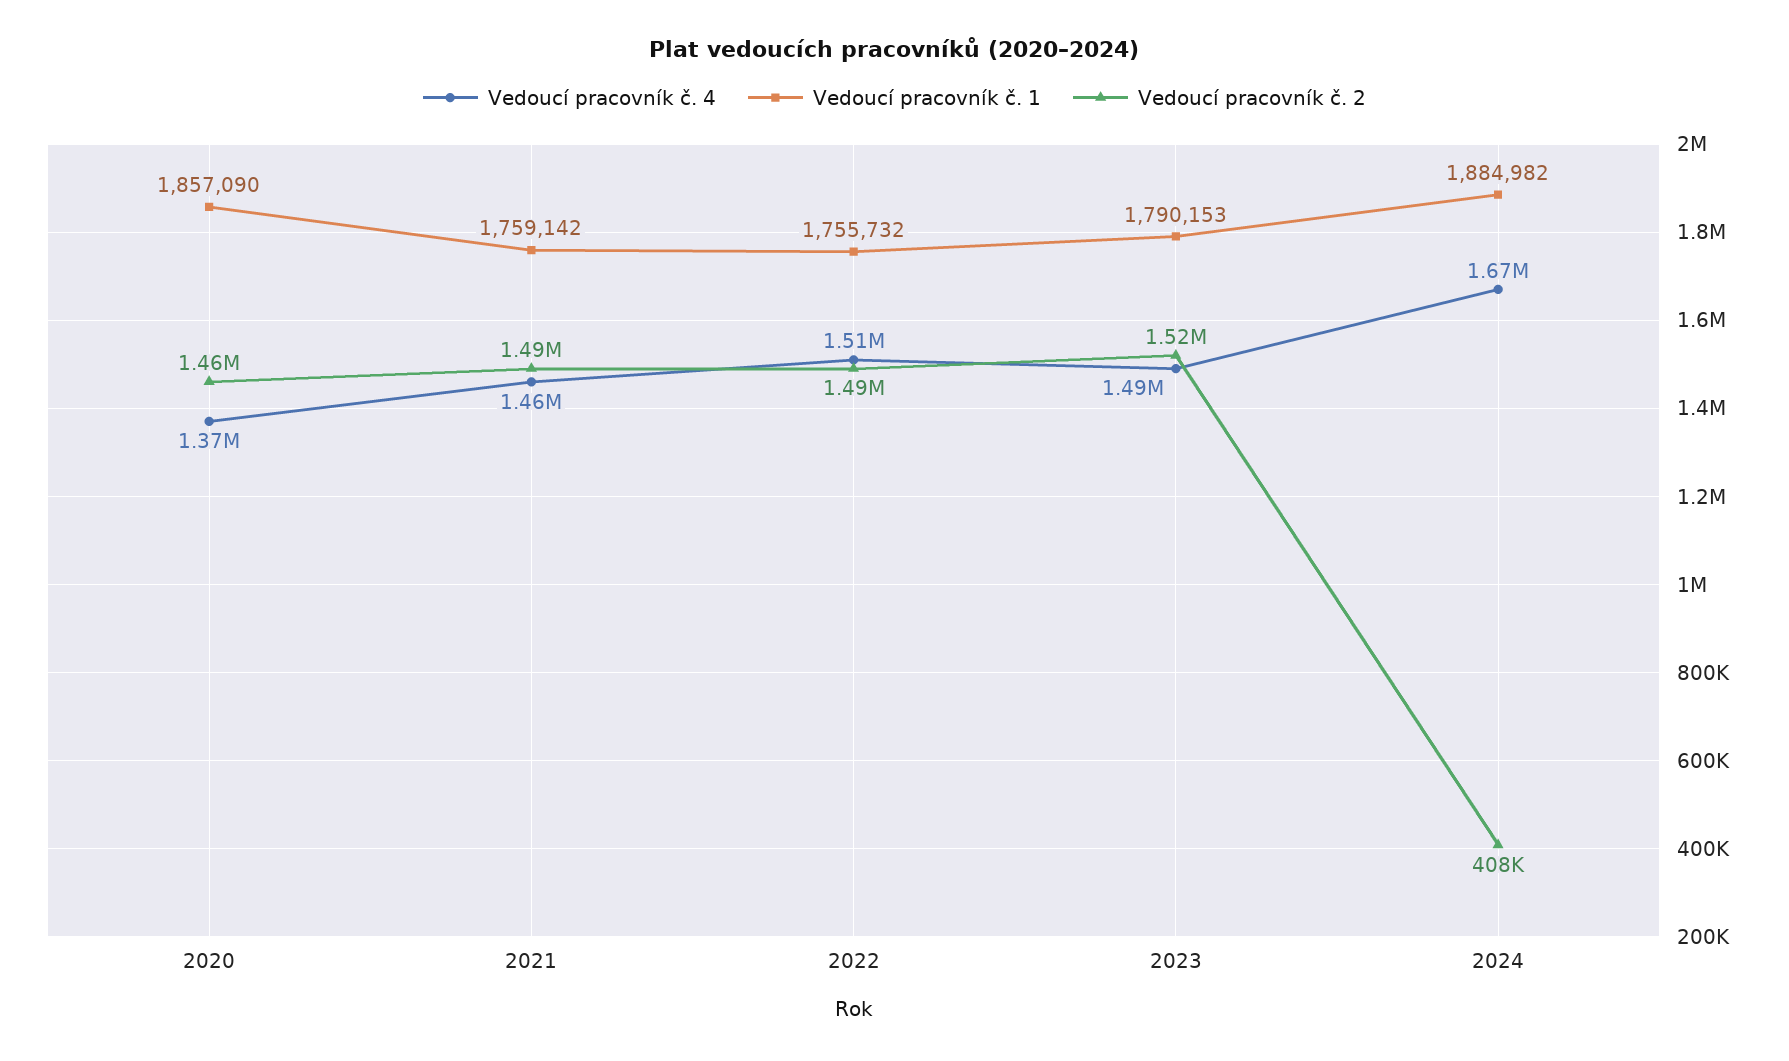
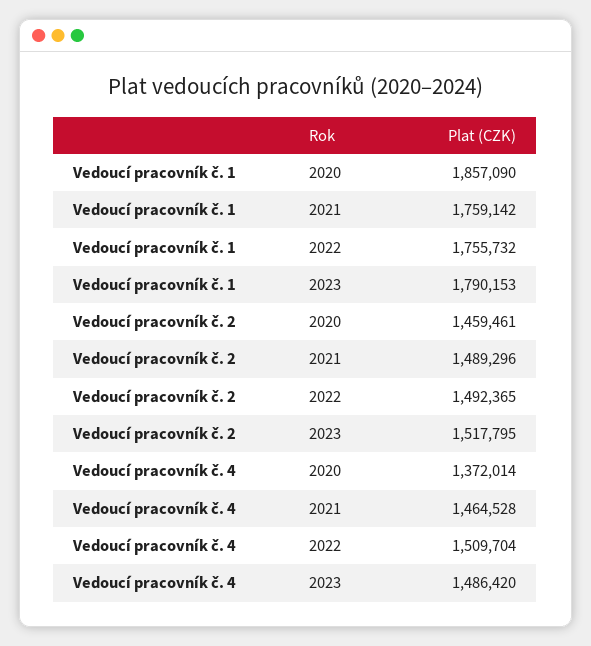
Vedoucí pracovník č. 4, 2024: 1670000 -> none
Vedoucí pracovník č. 1, 2024: 1884982 -> none
Vedoucí pracovník č. 2, 2024: 408000 -> none

